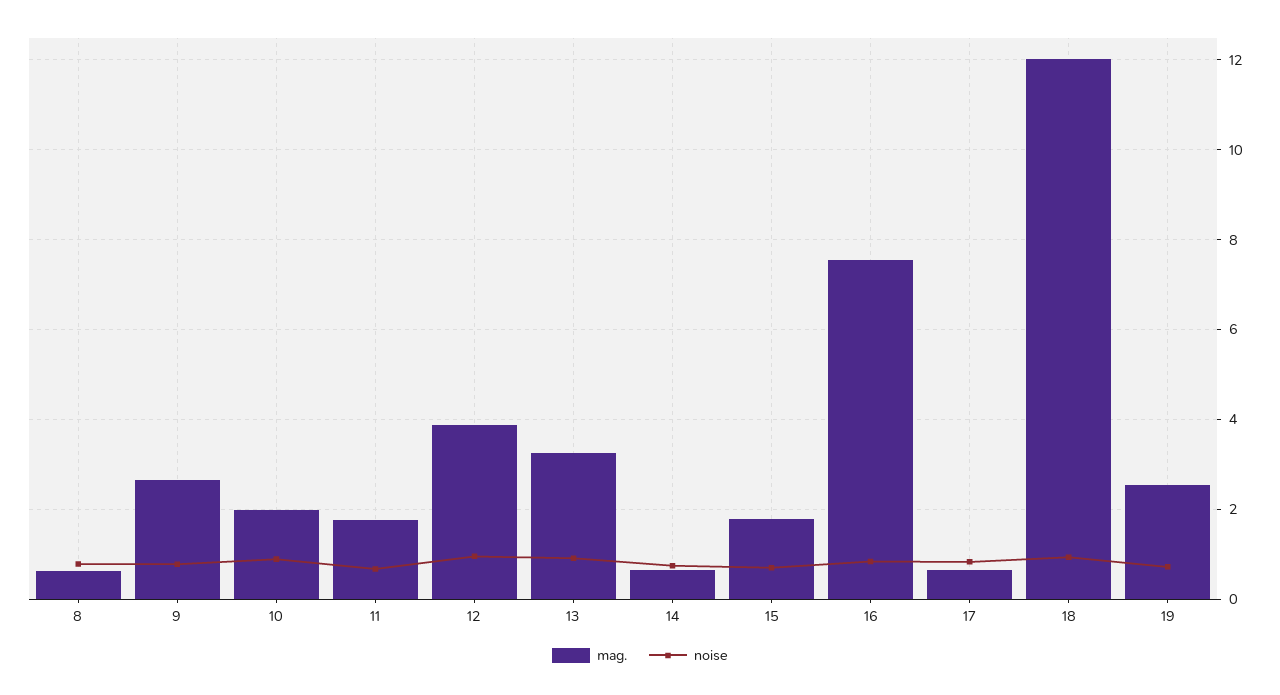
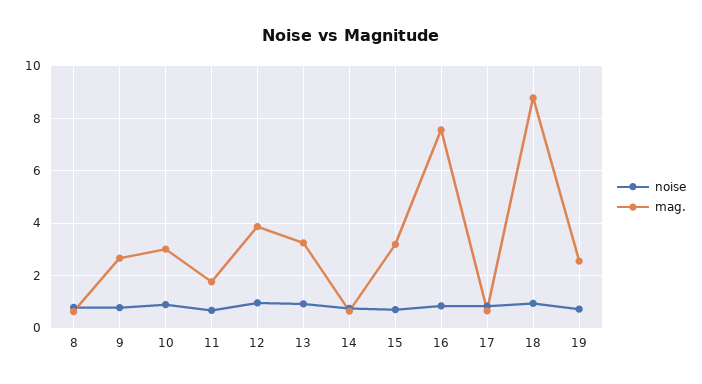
mag., 10: 2 -> 3
mag., 15: 1.8 -> 3.25
mag., 18: 12 -> 8.75

